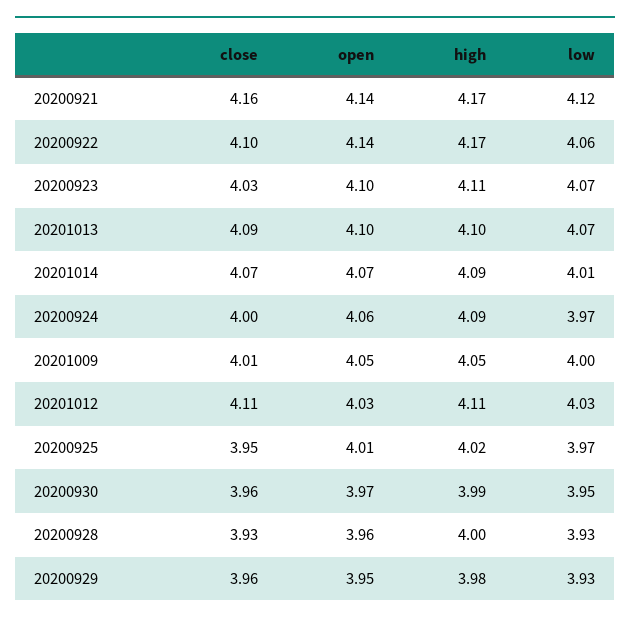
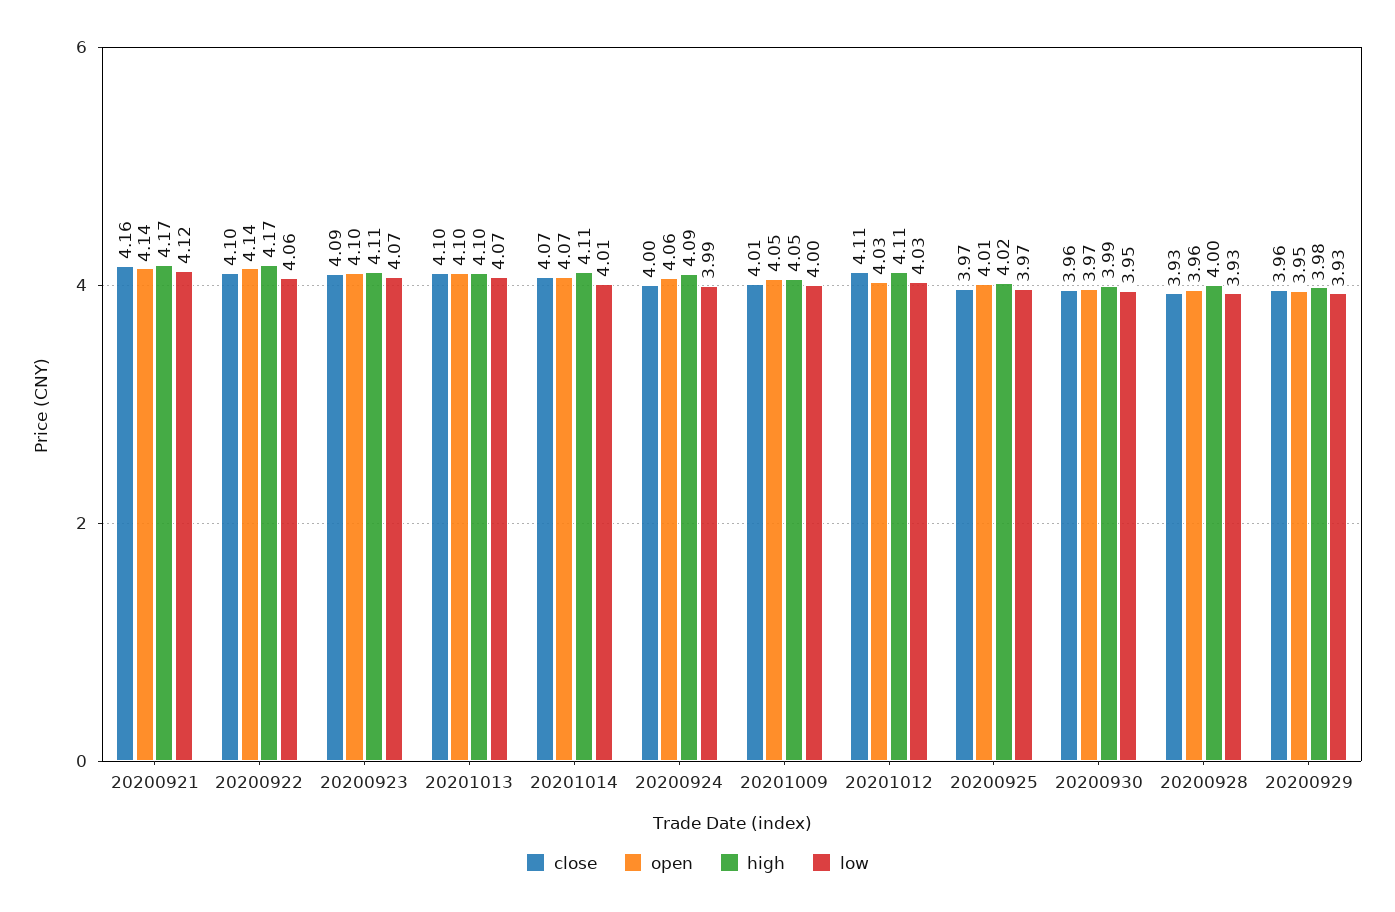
close, 20200923: 4.03 -> 4.09
close, 20201013: 4.09 -> 4.1
high, 20201014: 4.09 -> 4.11
low, 20200924: 3.97 -> 3.99
close, 20200925: 3.95 -> 3.97

